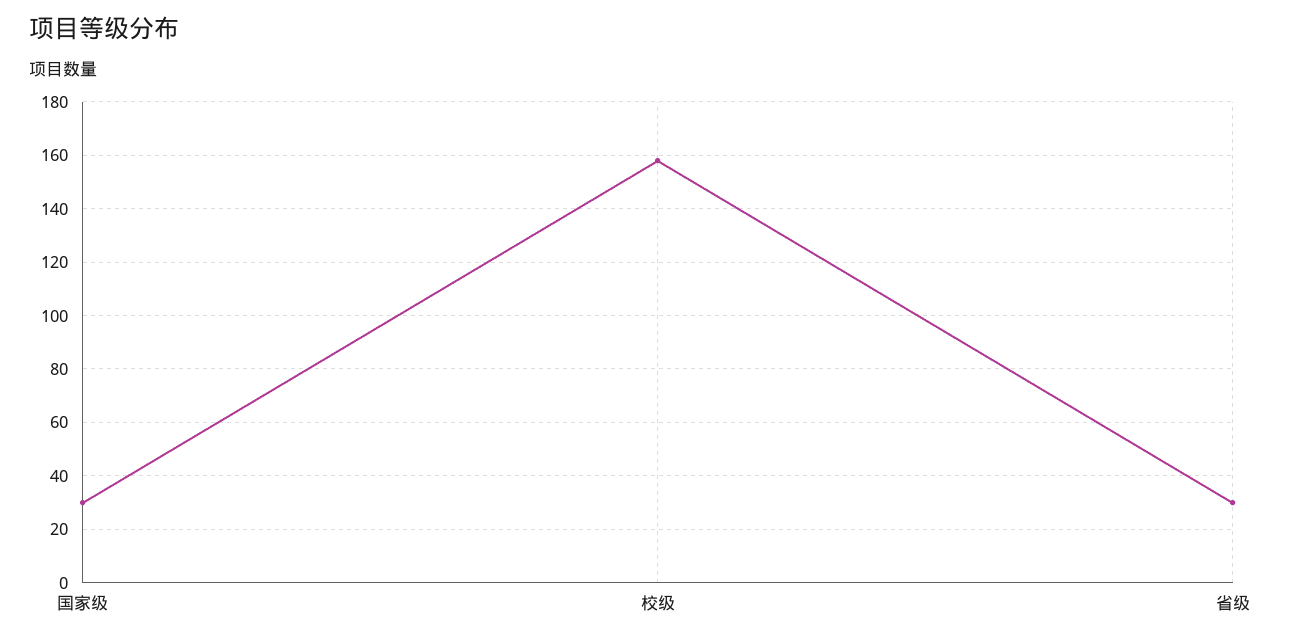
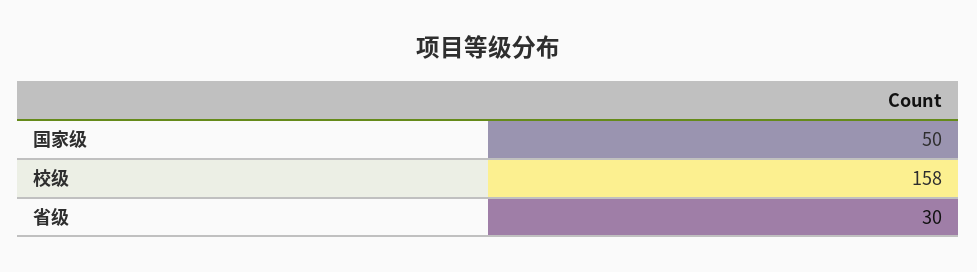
国家级: 30 -> 50

